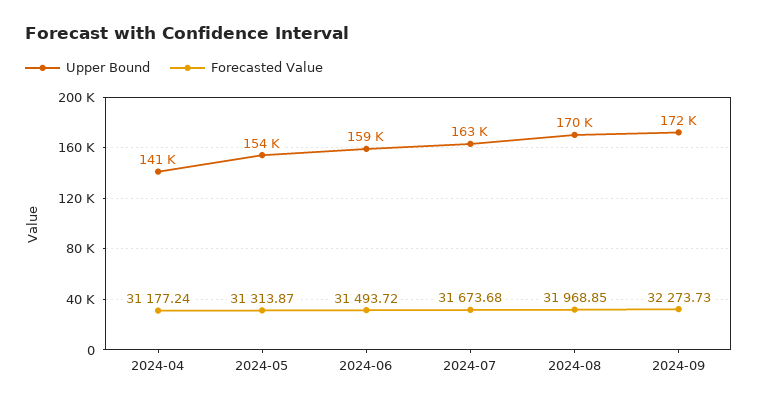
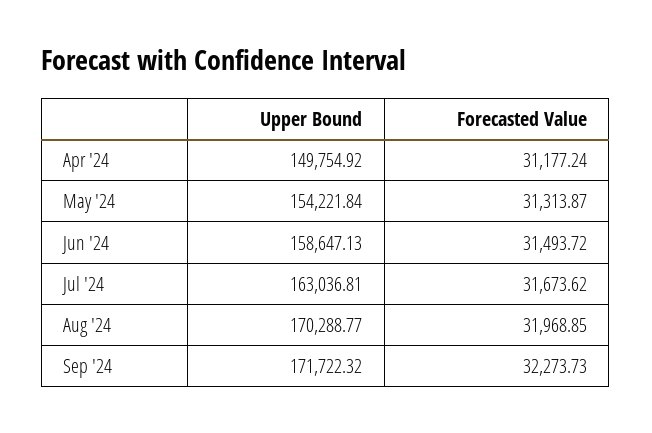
Upper Bound, 2024-04: 141000 -> 149754.92
Forecasted Value, 2024-07: 31673.68 -> 31673.62

